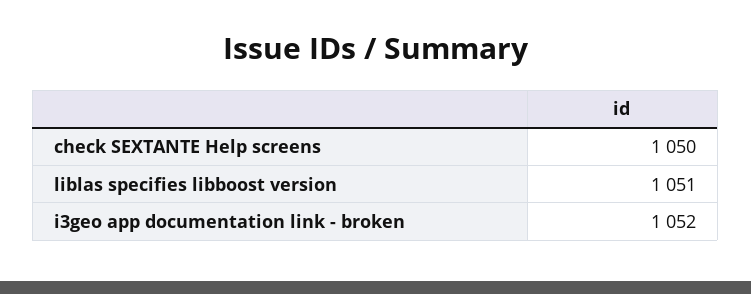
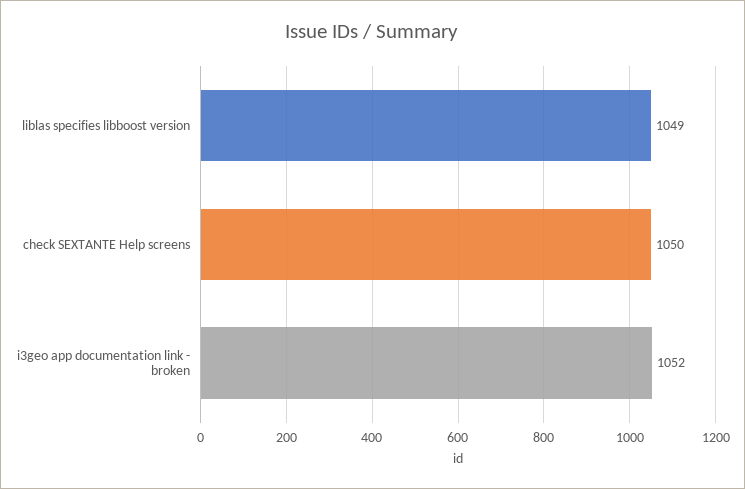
liblas specifies libboost version: 1051 -> 1049

